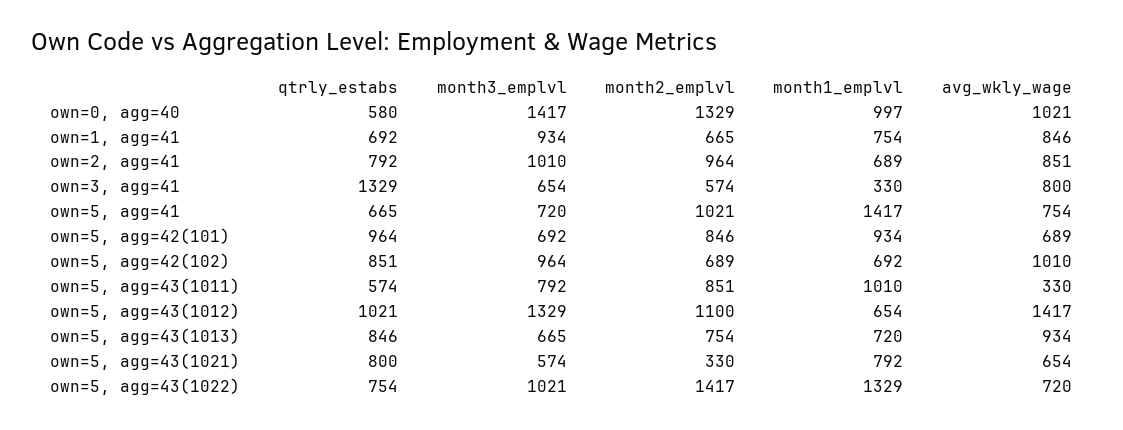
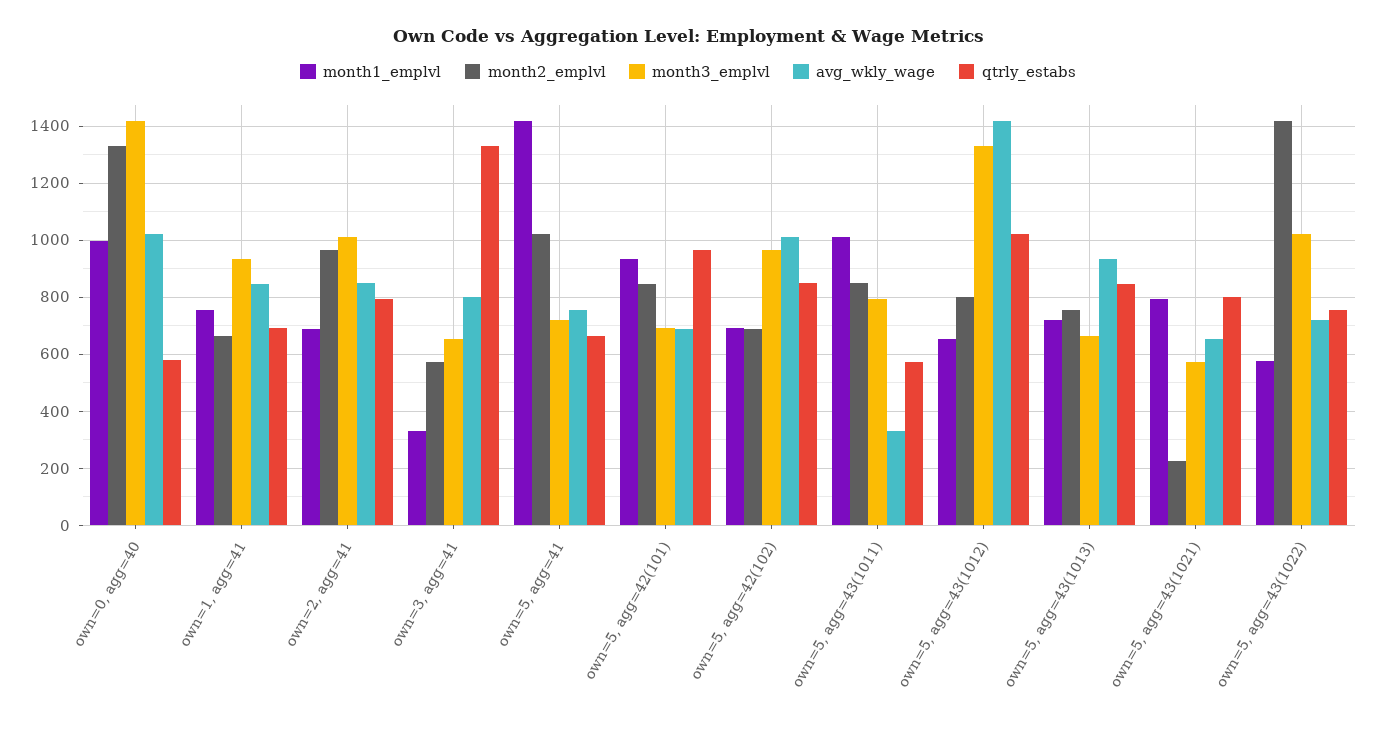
month2_emplvl, own=5, agg=43(1012): 1100 -> 800
month2_emplvl, own=5, agg=43(1021): 330 -> 225
month1_emplvl, own=5, agg=43(1022): 1329 -> 575

